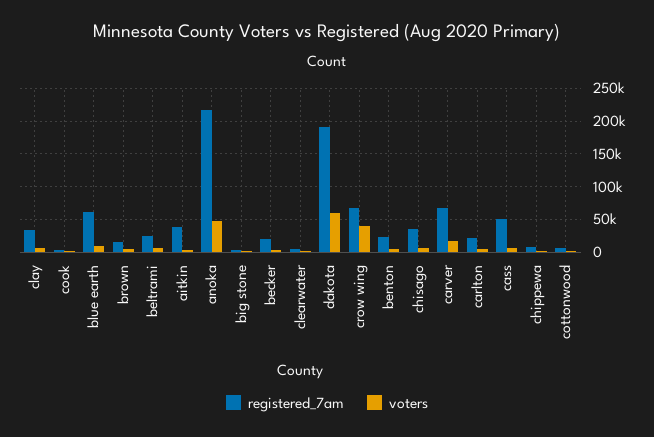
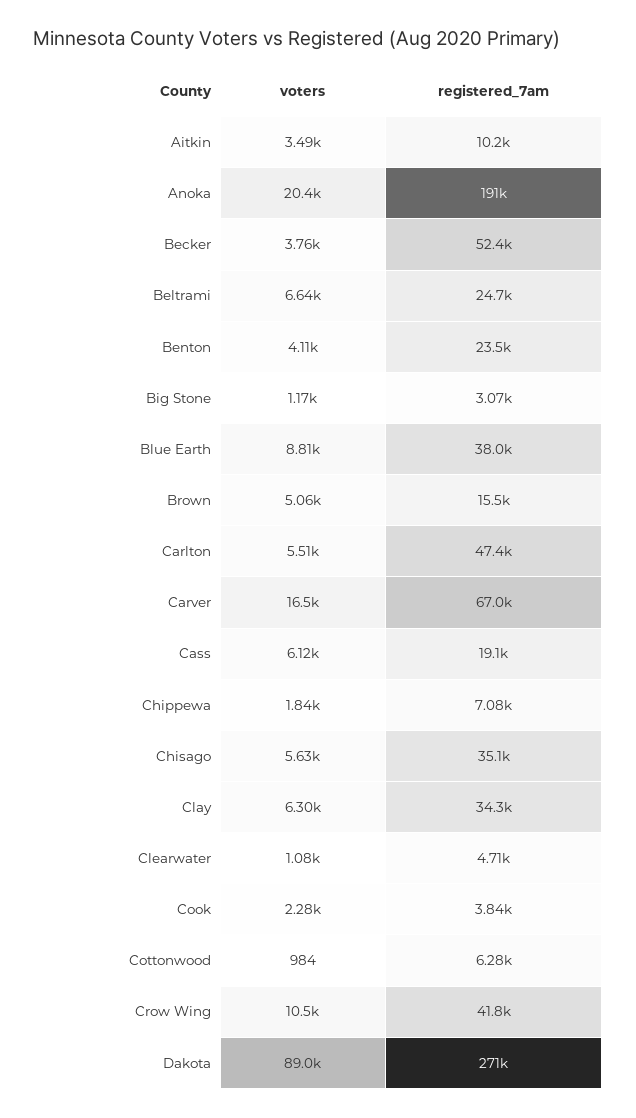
registered_7am, blue earth: 60000 -> 38000
registered_7am, aitkin: 40000 -> 10200
registered_7am, anoka: 220000 -> 191000
voters, anoka: 50000 -> 20400
registered_7am, becker: 20000 -> 52400
registered_7am, dakota: 190000 -> 271000
voters, dakota: 60000 -> 89000
registered_7am, crow wing: 70000 -> 41800
voters, crow wing: 40000 -> 10500
registered_7am, carlton: 20000 -> 47400
registered_7am, cass: 50000 -> 19100

